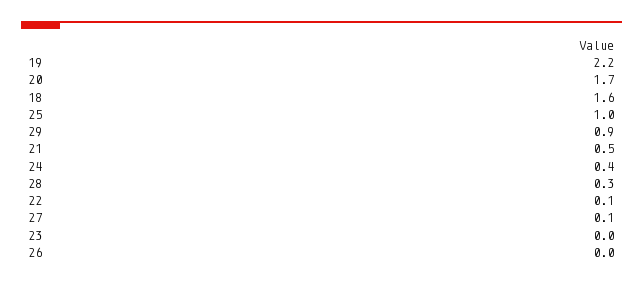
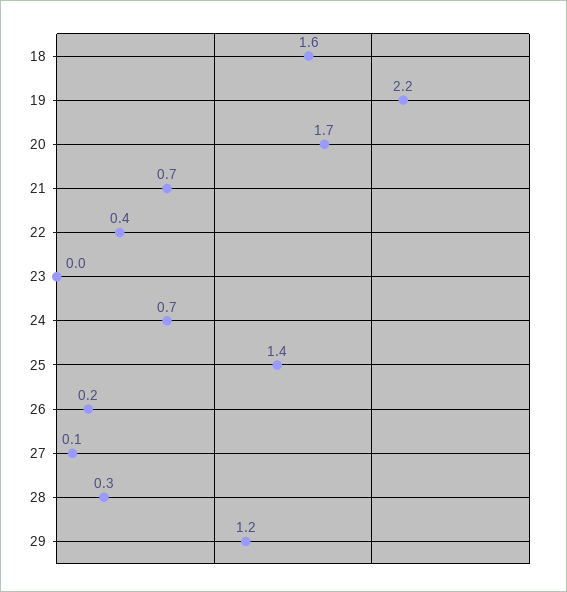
25: 1 -> 1.4
29: 0.9 -> 1.2
21: 0.5 -> 0.7
24: 0.4 -> 0.7
22: 0.1 -> 0.4
26: 0 -> 0.2

